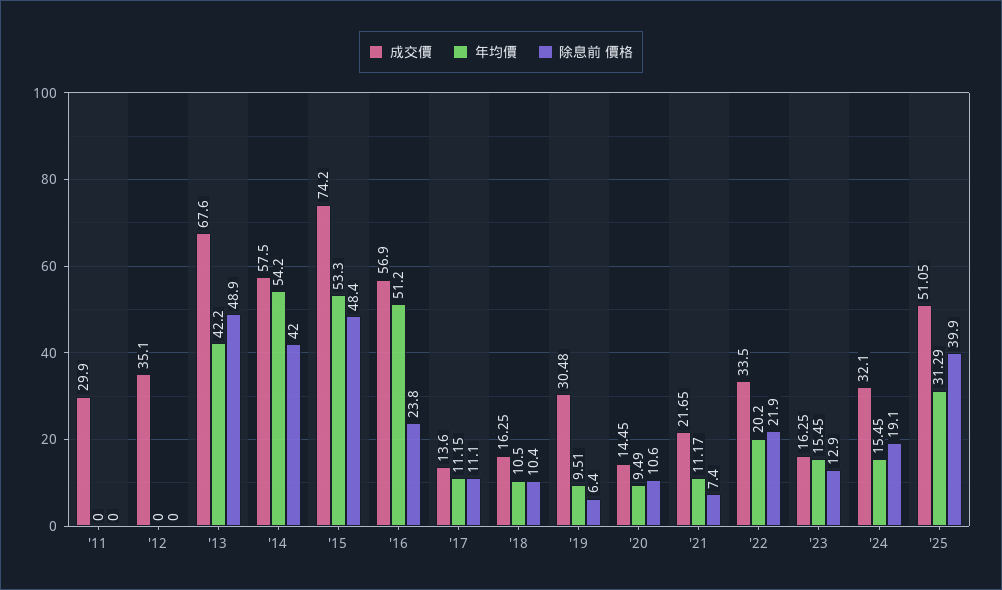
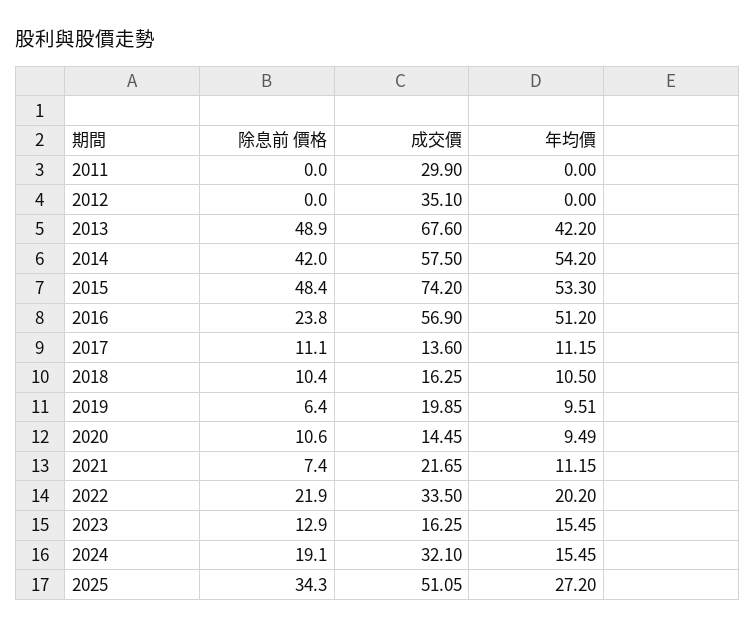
成交價, '19: 30.48 -> 19.85
年均價, '21: 11.17 -> 11.15
年均價, '25: 31.29 -> 27.2
除息前 價格, '25: 39.9 -> 34.3

